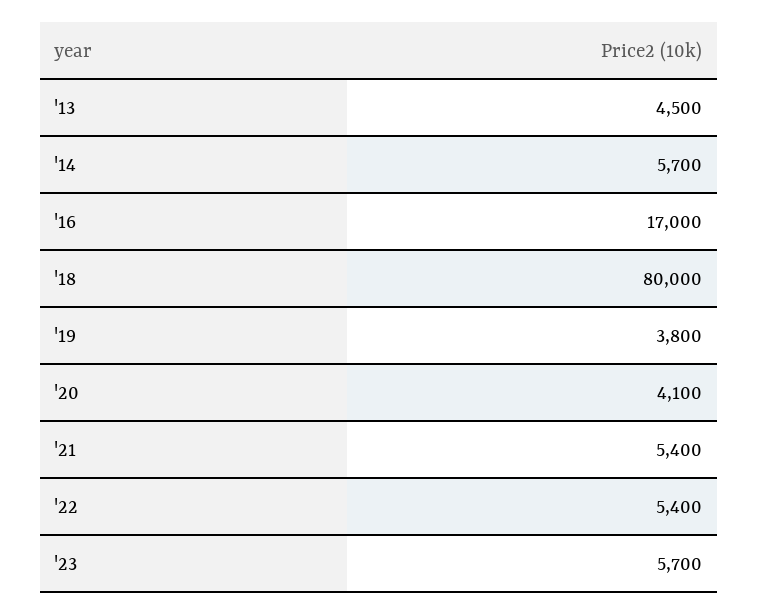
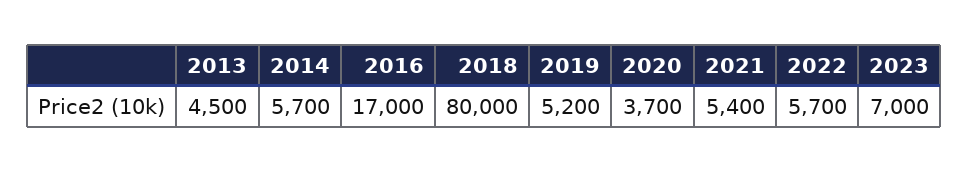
'19: 3800 -> 5200
'20: 4100 -> 3700
'22: 5400 -> 5700
'23: 5700 -> 7000

